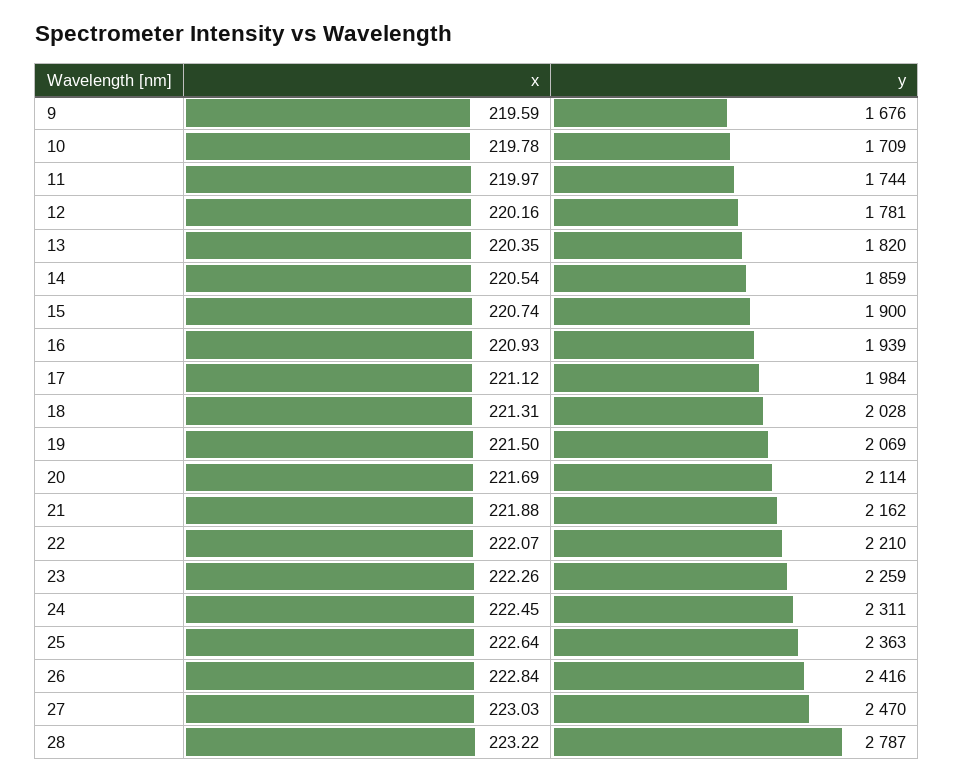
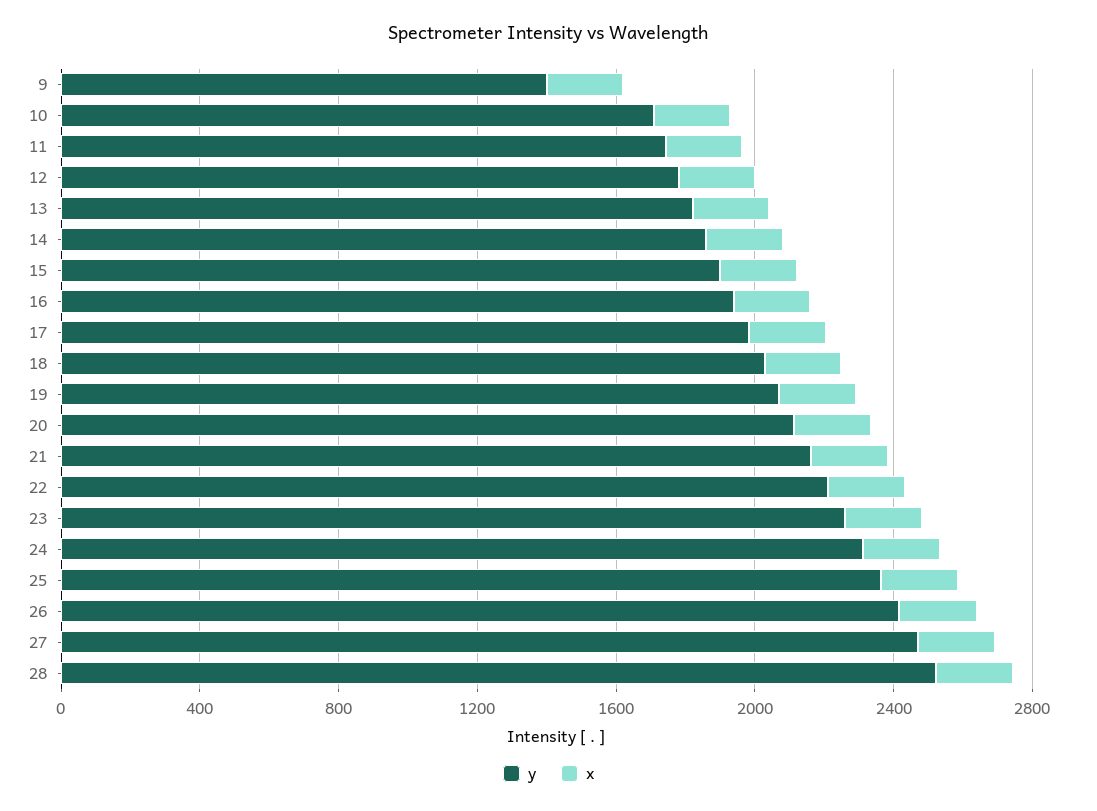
y, 9: 1676 -> 1400
y, 28: 2787 -> 2500

